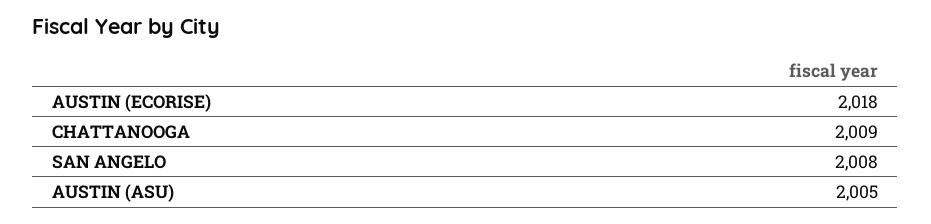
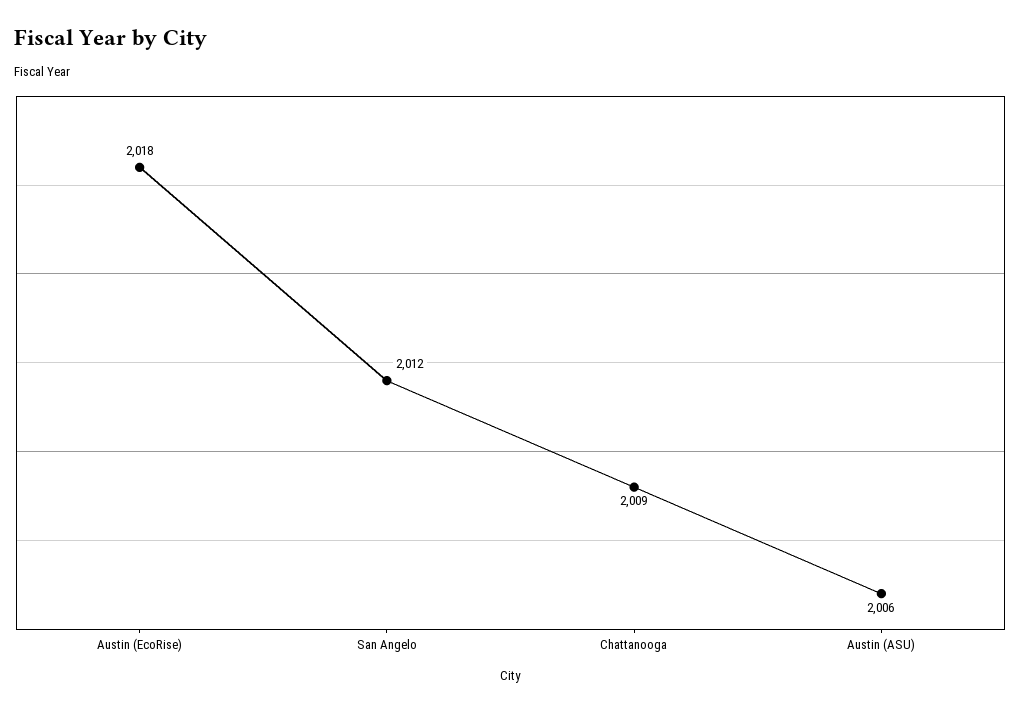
SAN ANGELO: 2008 -> 2012
AUSTIN (ASU): 2005 -> 2006

